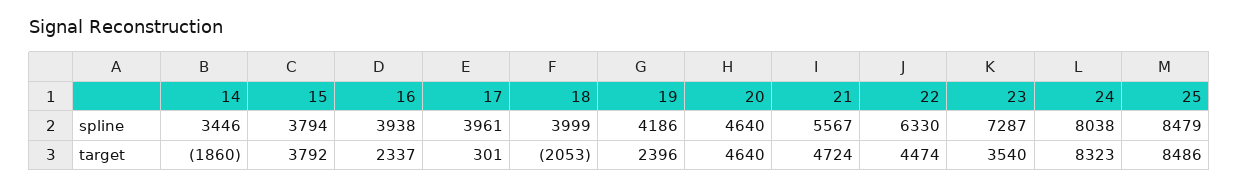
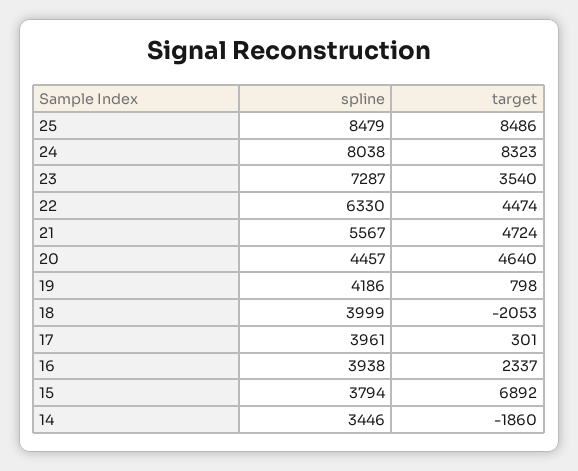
20, spline: 4640 -> 4457
15, target: 3792 -> 6892
19, target: 2396 -> 798

